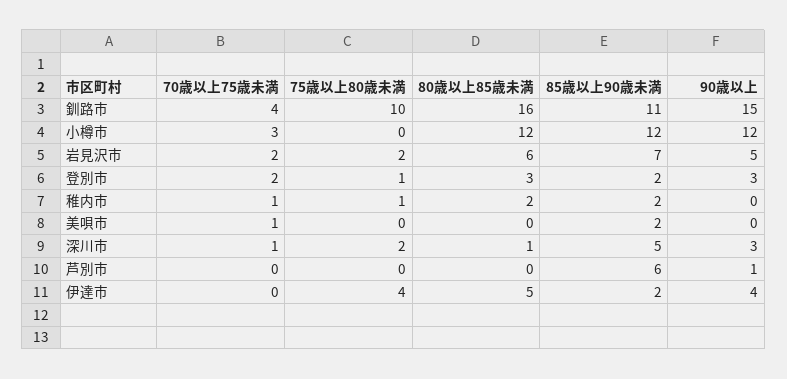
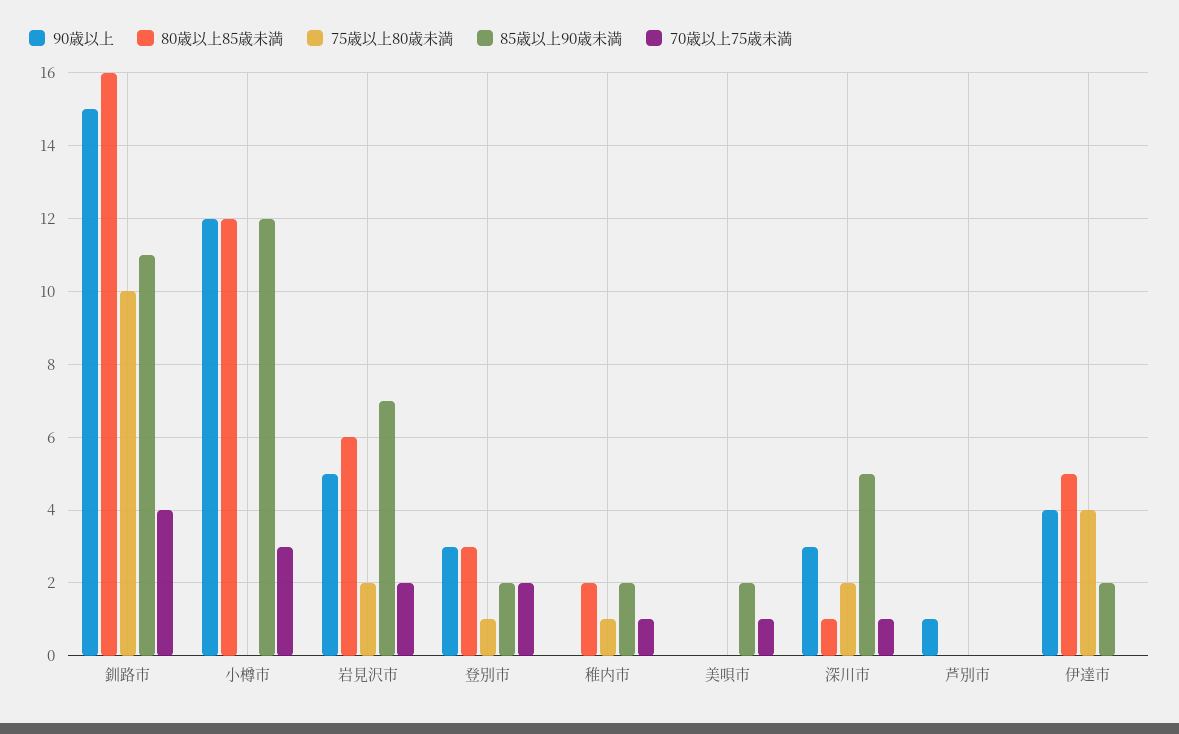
85歳以上90歳未満, 芦別市: 6 -> 0

